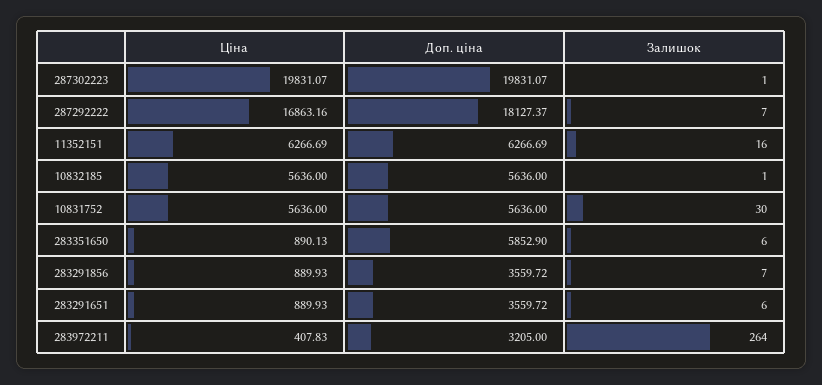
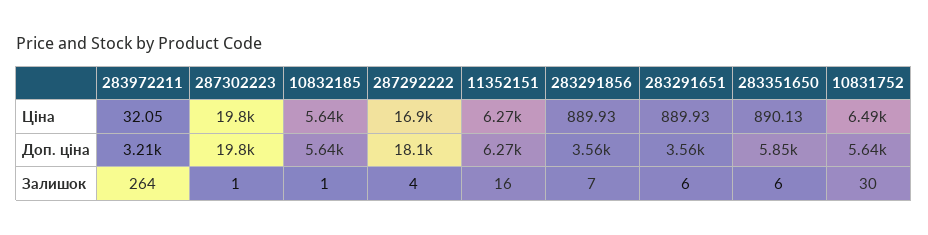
Залишок, 287292222: 7 -> 4
Ціна, 10831752: 5636 -> 6490
Ціна, 283972211: 407.83 -> 32.05

